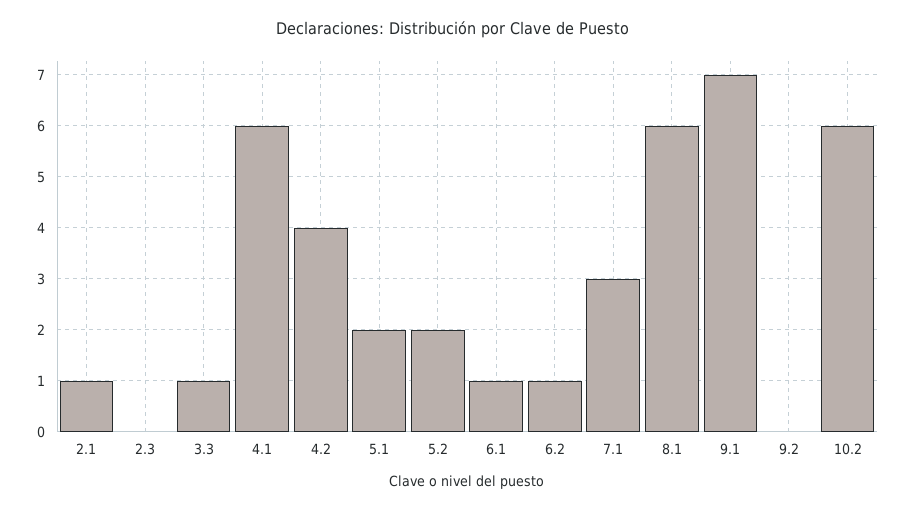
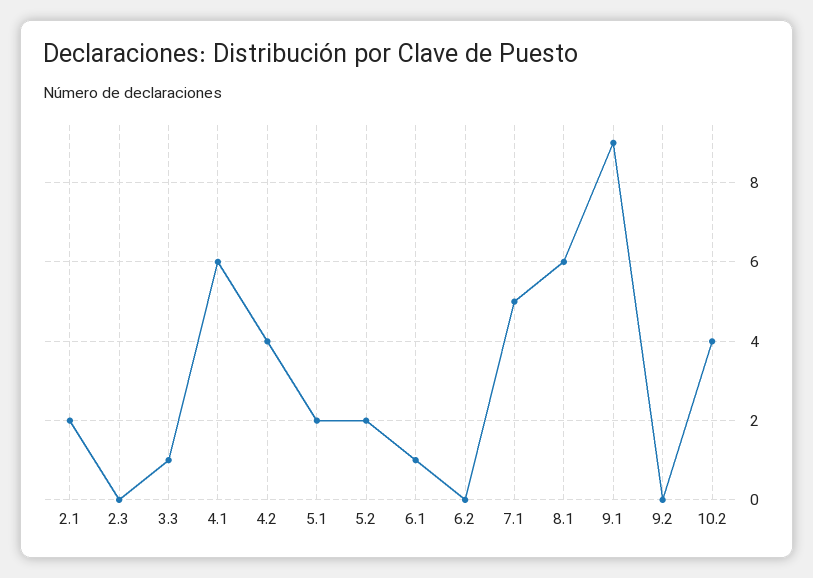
2.1: 1 -> 2
6.2: 1 -> 0
7.1: 3 -> 5
9.1: 7 -> 9
10.2: 6 -> 4

